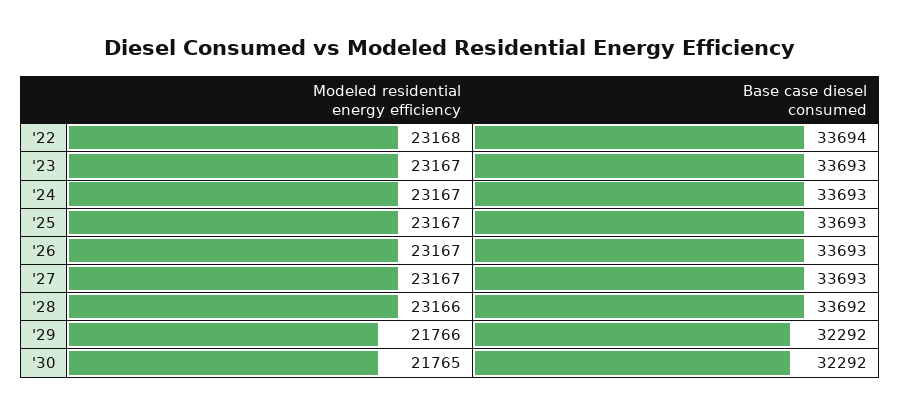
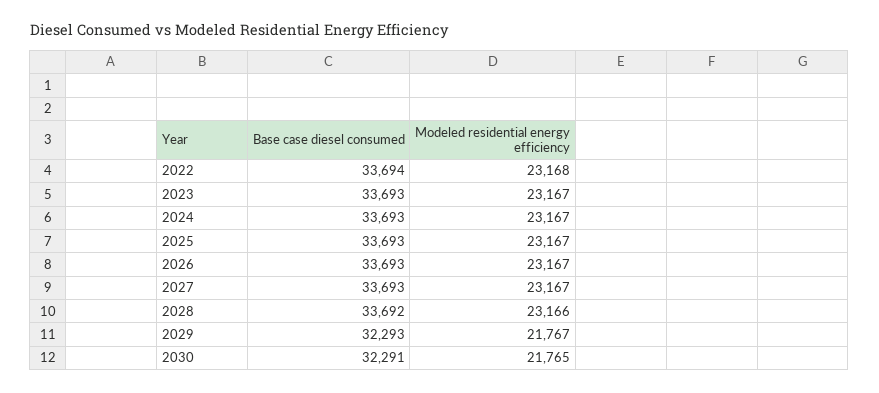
Modeled residential energy efficiency, '29: 21766 -> 21767
Base case diesel consumed, '29: 32292 -> 32293
Base case diesel consumed, '30: 32292 -> 32291

